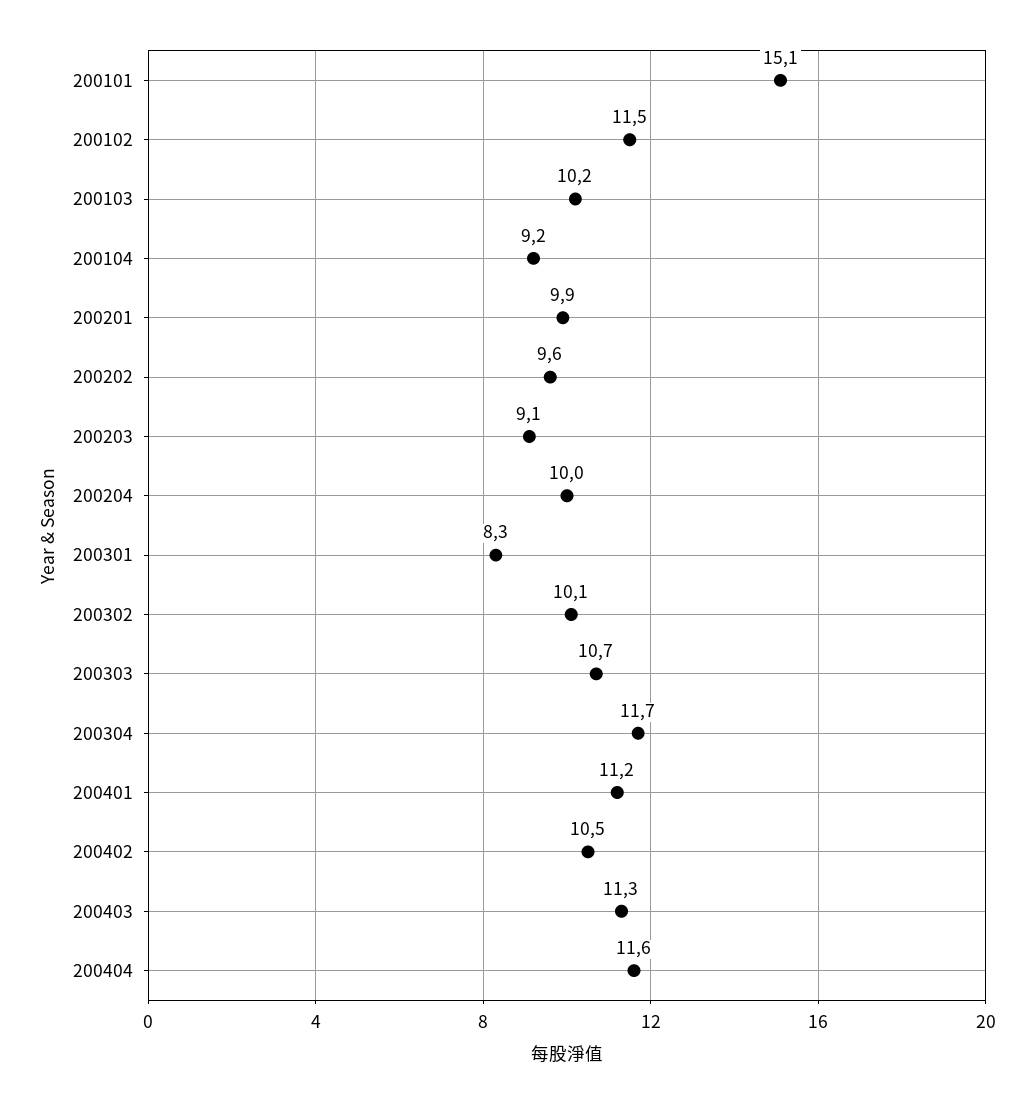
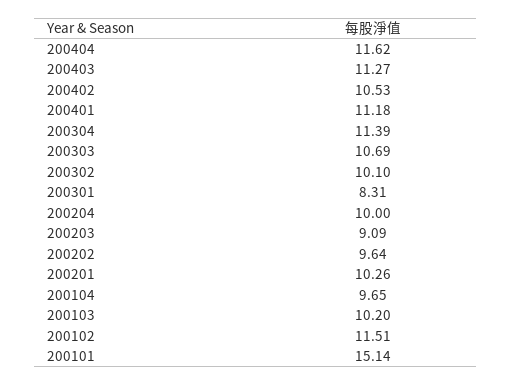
200104: 9.2 -> 9.65
200201: 9.9 -> 10.26
200304: 11.7 -> 11.39

